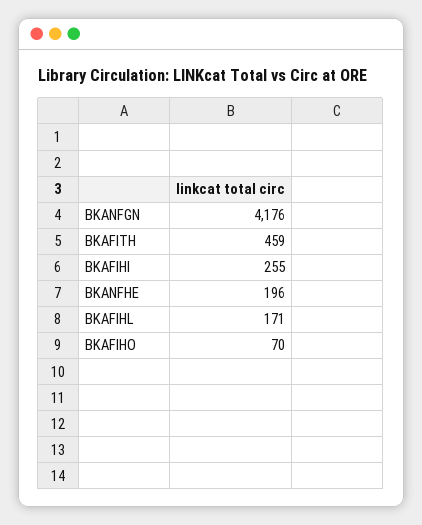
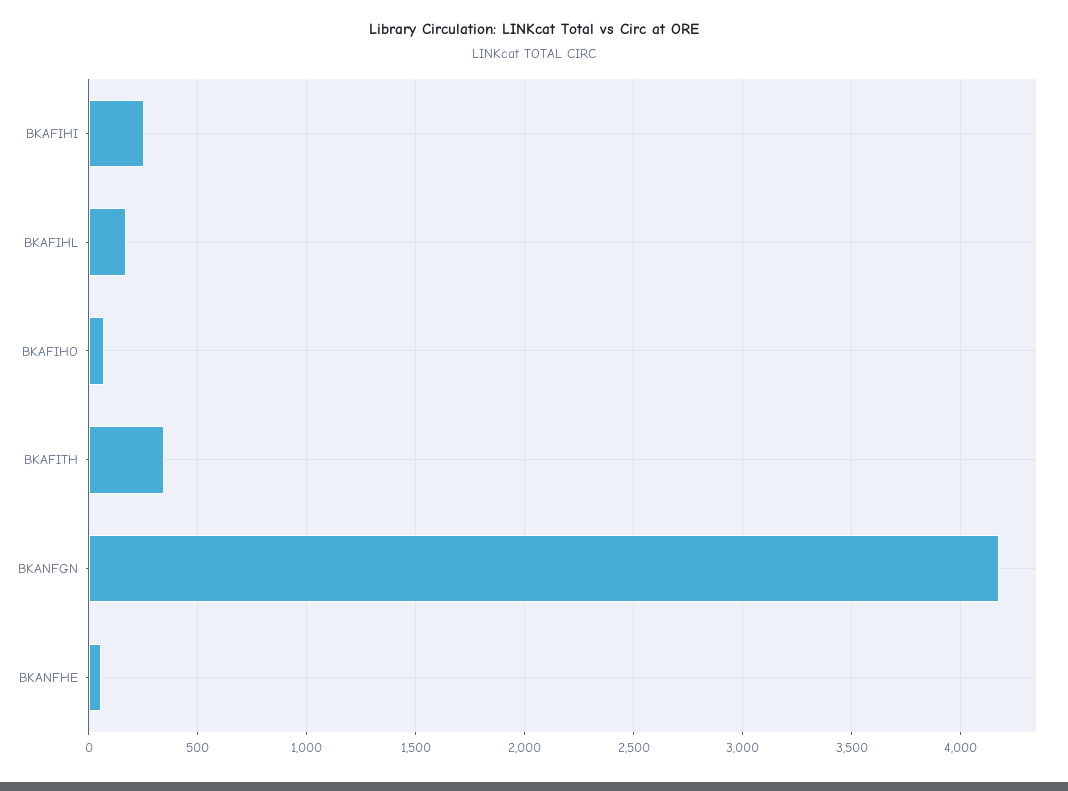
BKAFITH: 459 -> 350
BKANFHE: 196 -> 50

